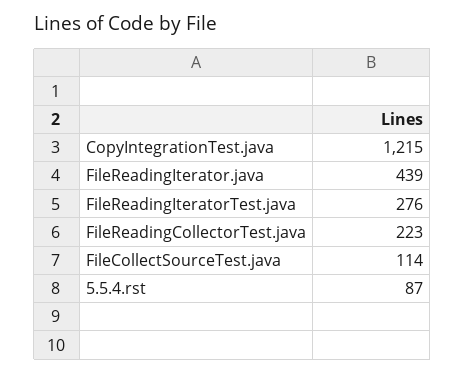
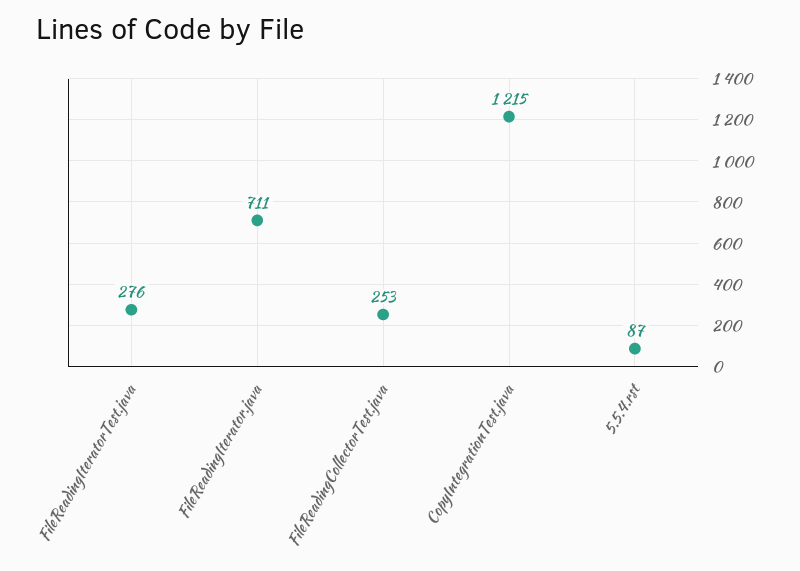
FileReadingIterator.java: 439 -> 711
FileReadingCollectorTest.java: 223 -> 253
FileCollectSourceTest.java: 114 -> none

